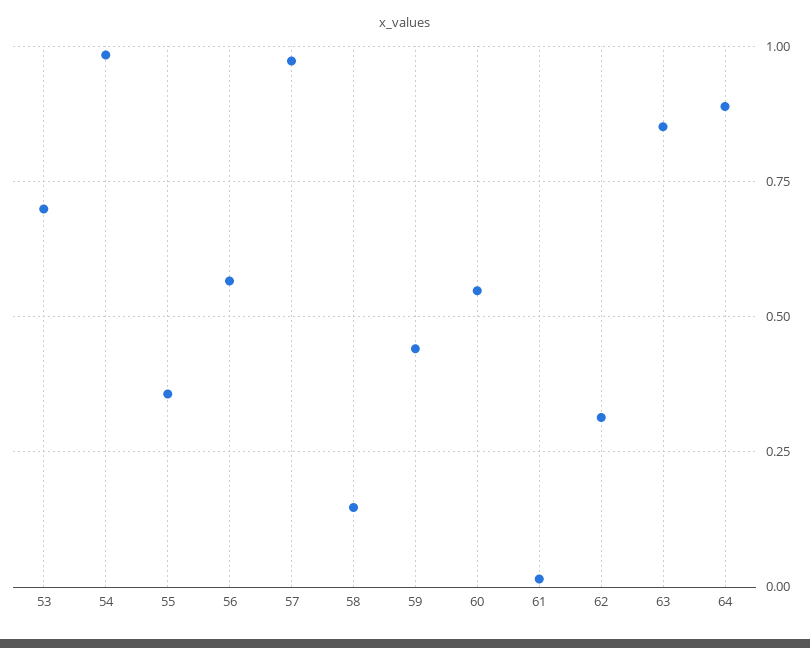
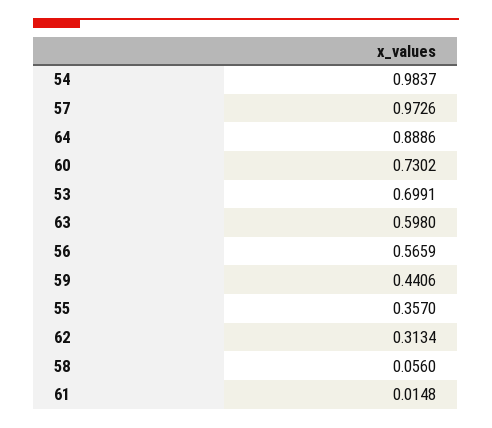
58: 0.15 -> 0.056
60: 0.55 -> 0.7302
63: 0.85 -> 0.598

